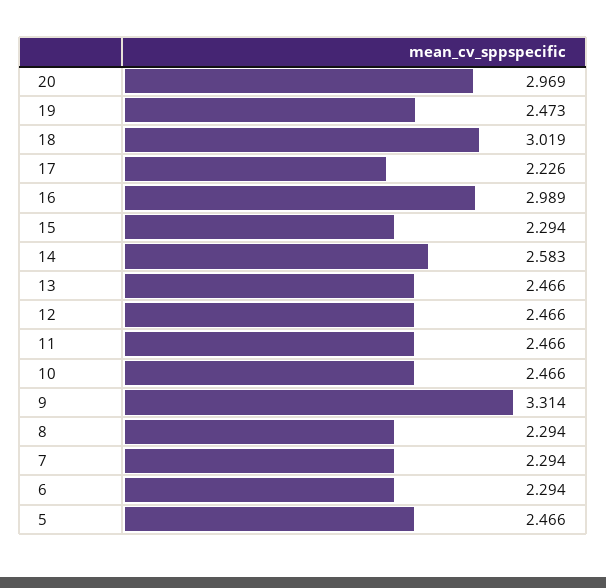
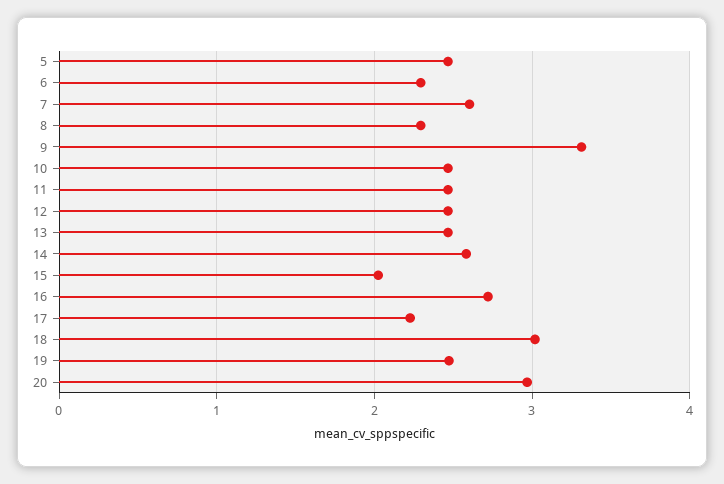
16: 2.989 -> 2.7
15: 2.294 -> 2
7: 2.294 -> 2.6

